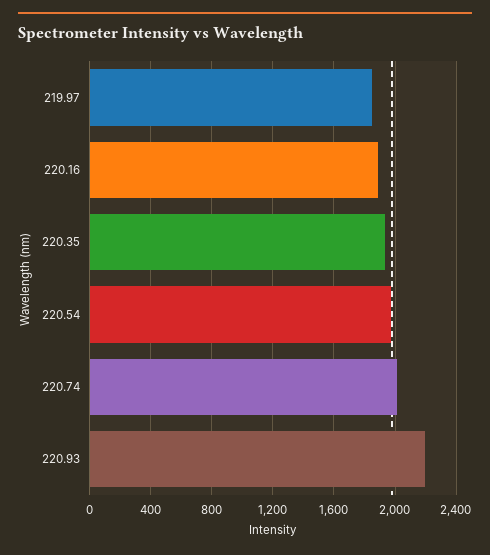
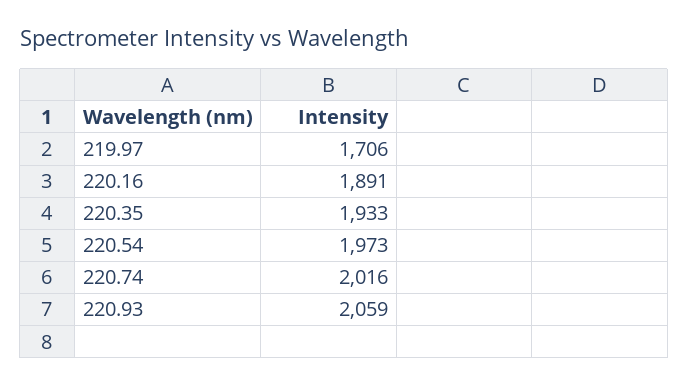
219.97: 1850 -> 1706
220.93: 2200 -> 2059

